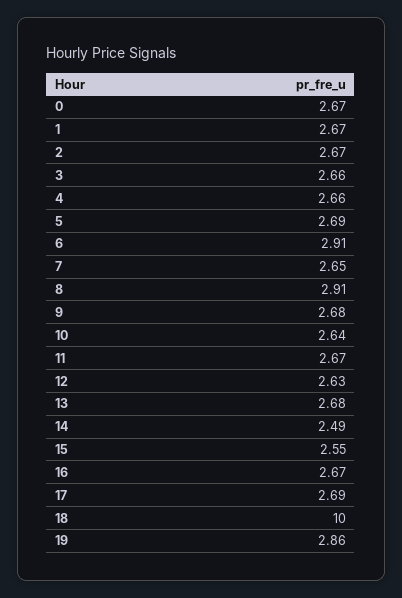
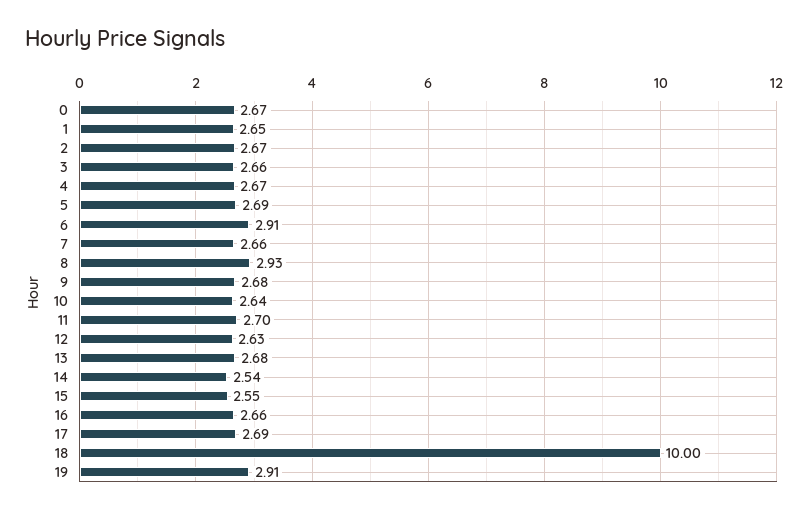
1: 2.67 -> 2.65
4: 2.66 -> 2.67
7: 2.65 -> 2.66
8: 2.91 -> 2.93
11: 2.67 -> 2.7
14: 2.49 -> 2.54
16: 2.67 -> 2.66
19: 2.86 -> 2.91

